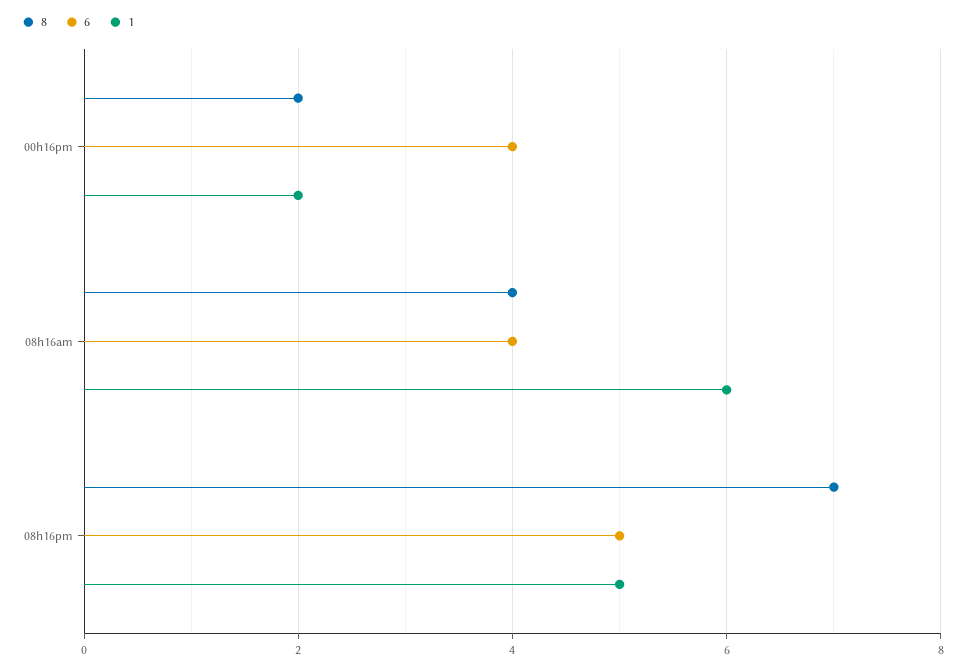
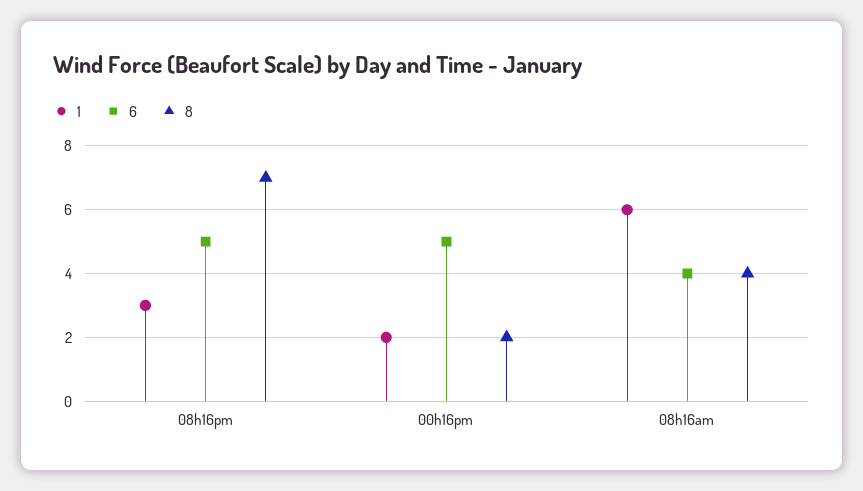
6, 00h16pm: 4 -> 5
1, 08h16pm: 5 -> 3

